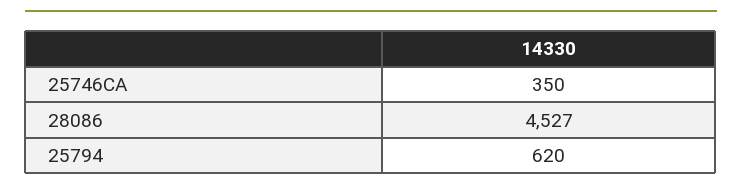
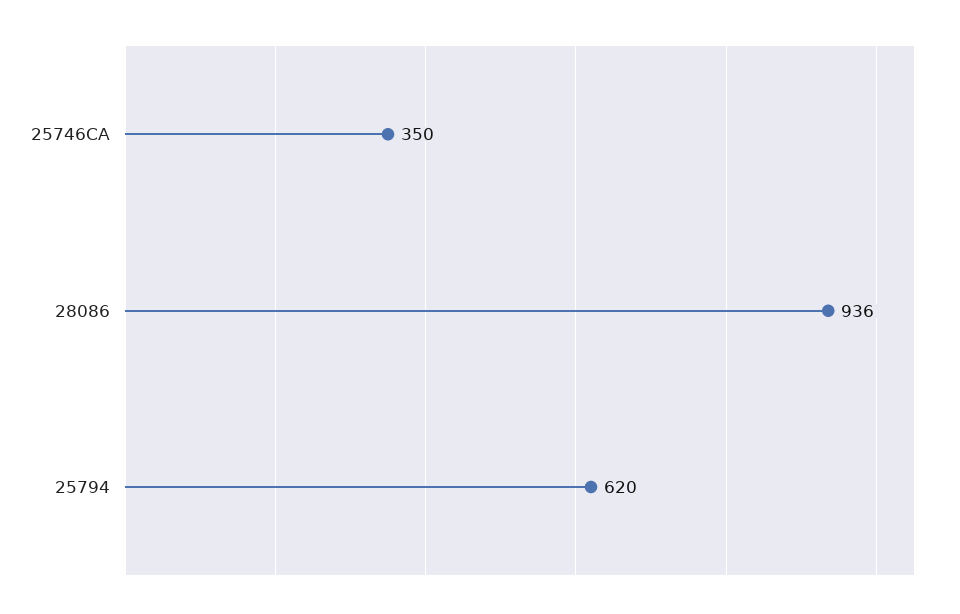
28086: 4527 -> 936

